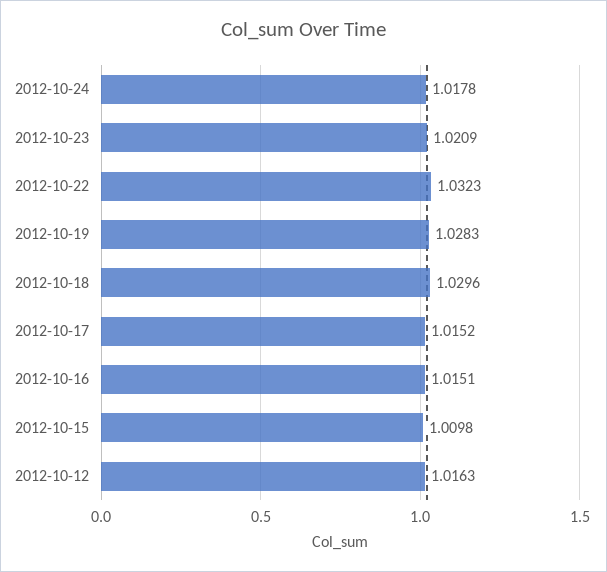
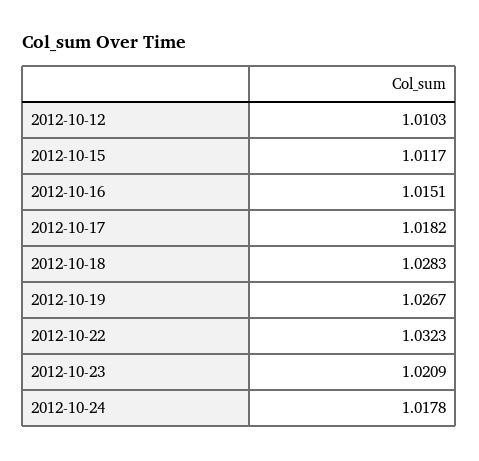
2012-10-19: 1.0283 -> 1.0267
2012-10-18: 1.0296 -> 1.0283
2012-10-17: 1.0152 -> 1.0182
2012-10-15: 1.0098 -> 1.0117
2012-10-12: 1.0163 -> 1.0103

